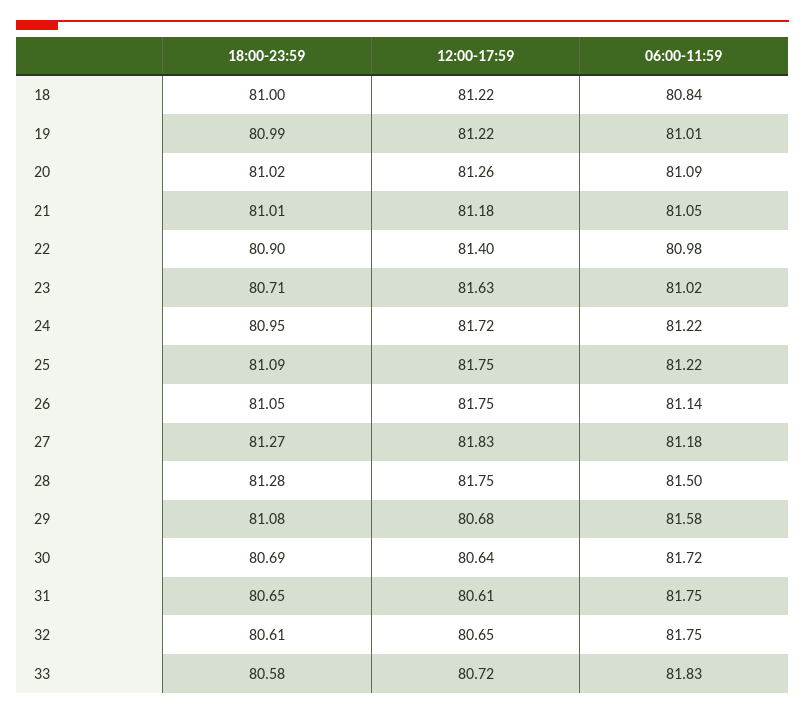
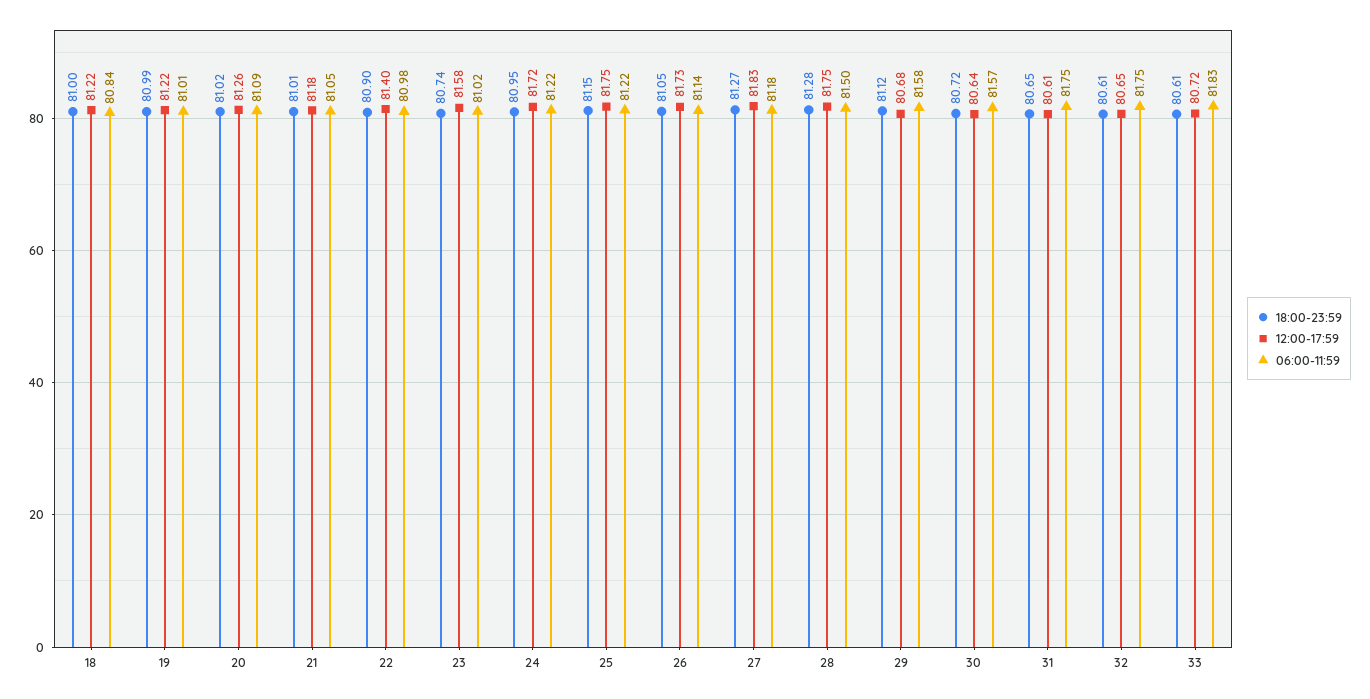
18:00-23:59, 23: 80.71 -> 80.74
12:00-17:59, 23: 81.63 -> 81.58
18:00-23:59, 25: 81.09 -> 81.15
12:00-17:59, 26: 81.75 -> 81.73
18:00-23:59, 29: 81.08 -> 81.12
18:00-23:59, 30: 80.69 -> 80.72
06:00-11:59, 30: 81.72 -> 81.57
18:00-23:59, 33: 80.58 -> 80.61

